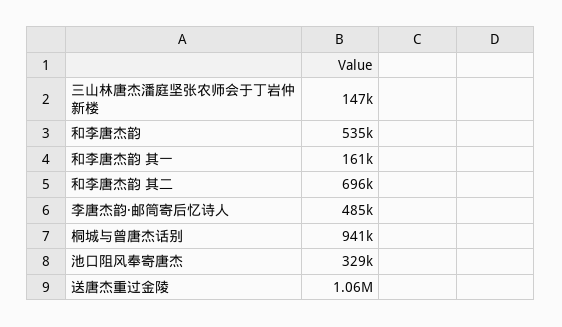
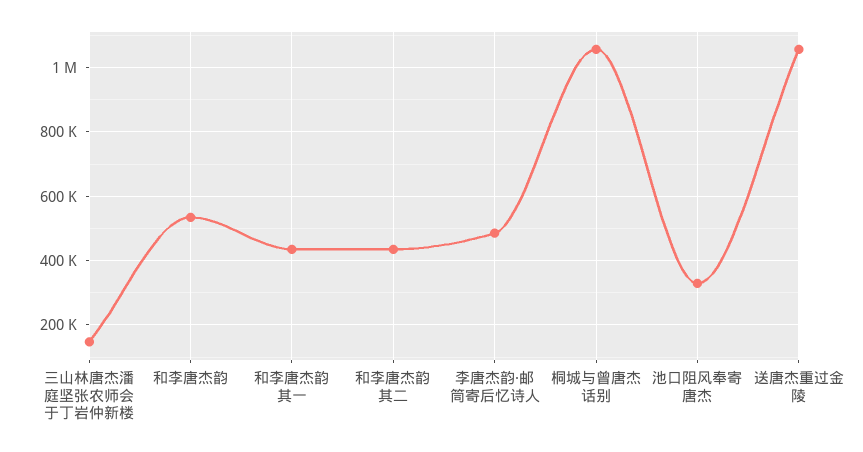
和李唐杰韵 其一: 161000 -> 440000
和李唐杰韵 其二: 696000 -> 440000
桐城与曾唐杰话别: 941000 -> 1060000

